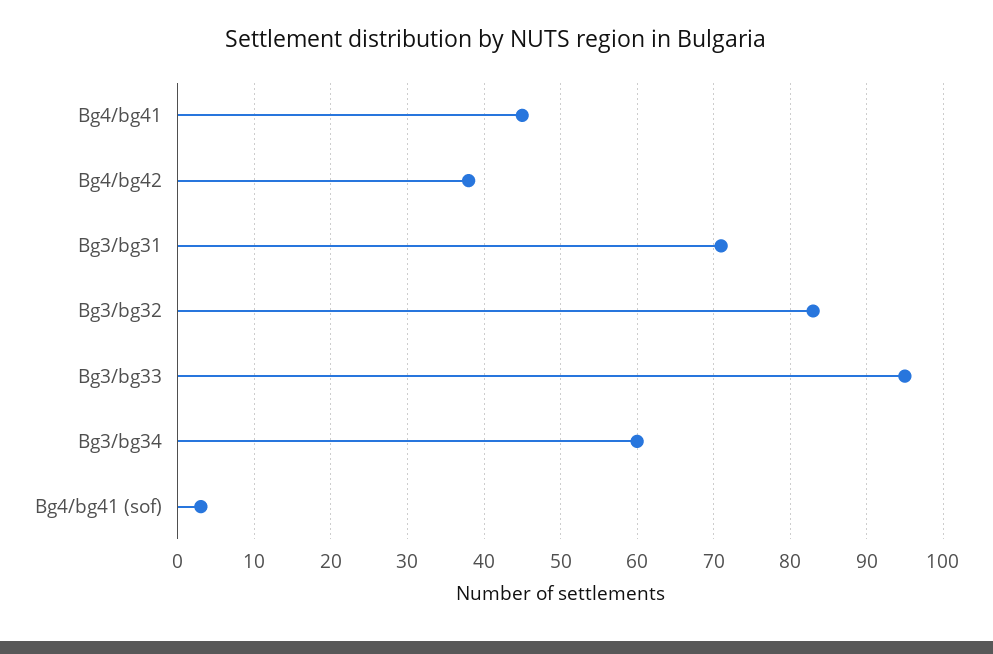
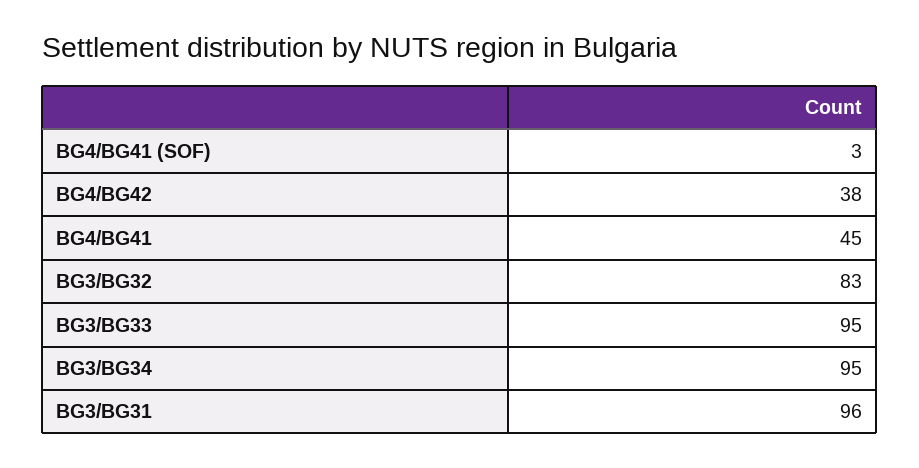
Bg3/bg31: 71 -> 96
Bg3/bg34: 60 -> 95

